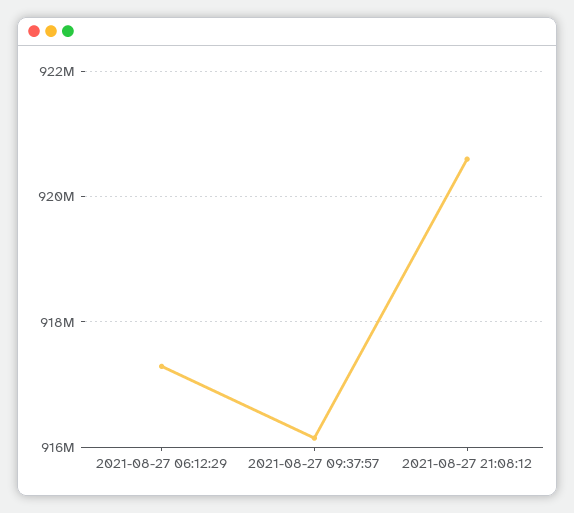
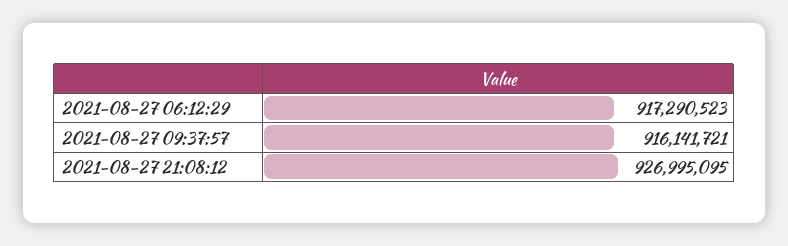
2021-08-27 21:08:12: 920600000 -> 926995095

